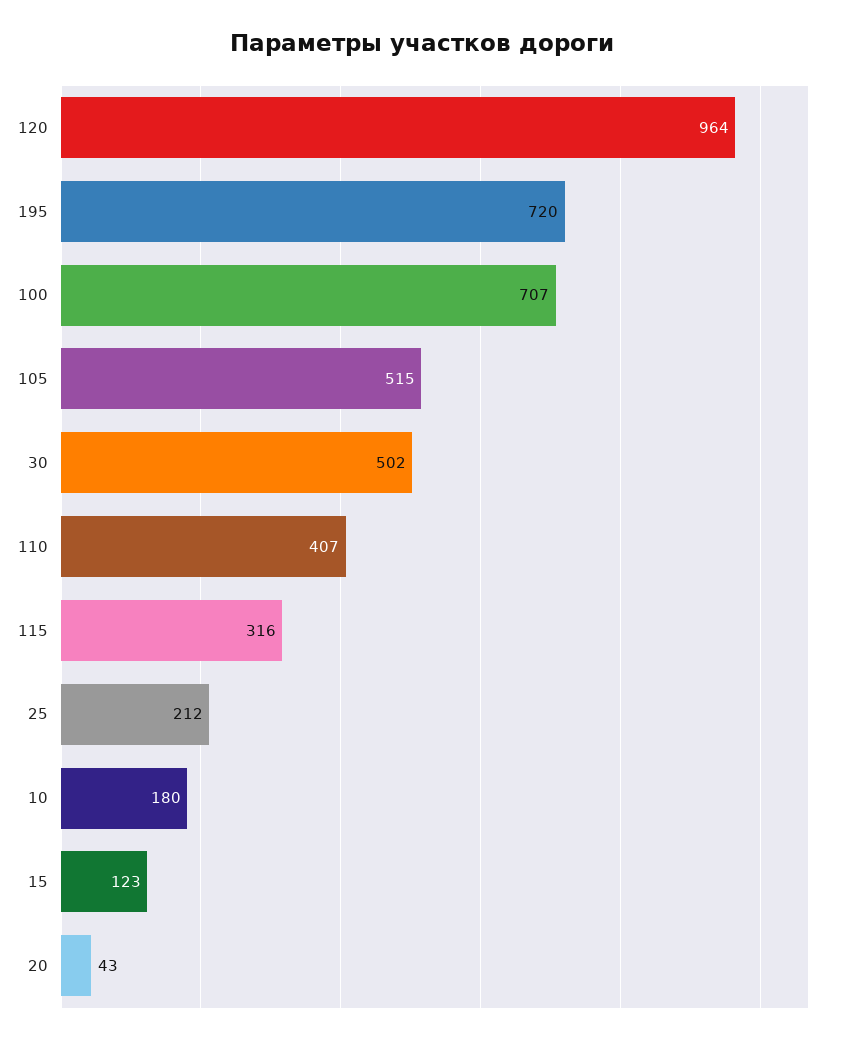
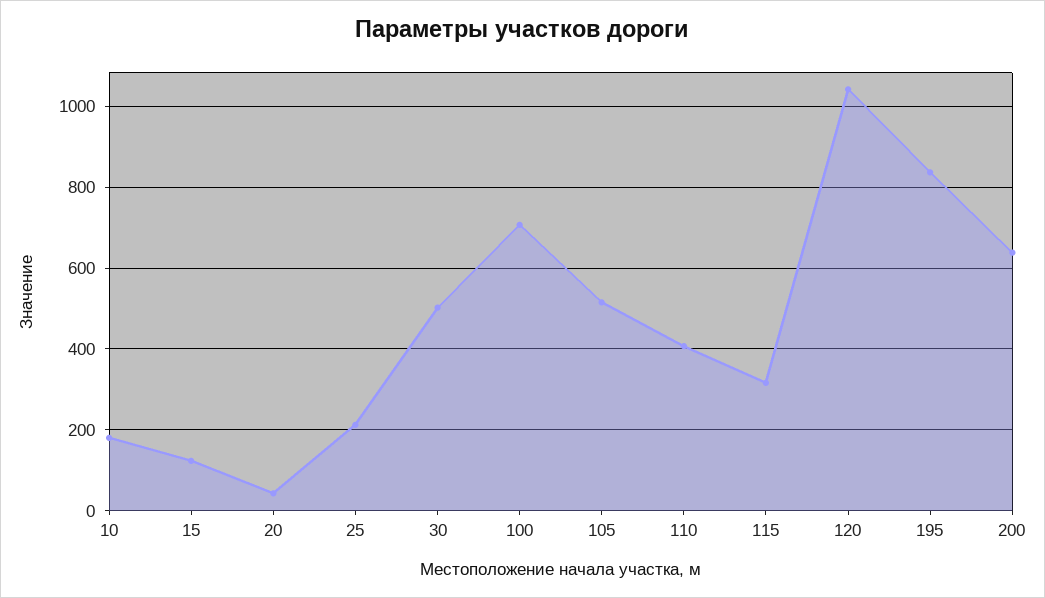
120: 964 -> 1040
195: 720 -> 840
200: none -> 640

